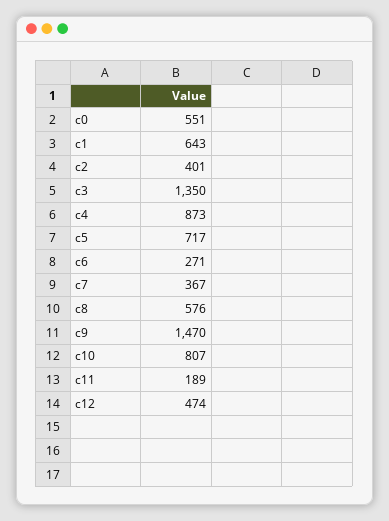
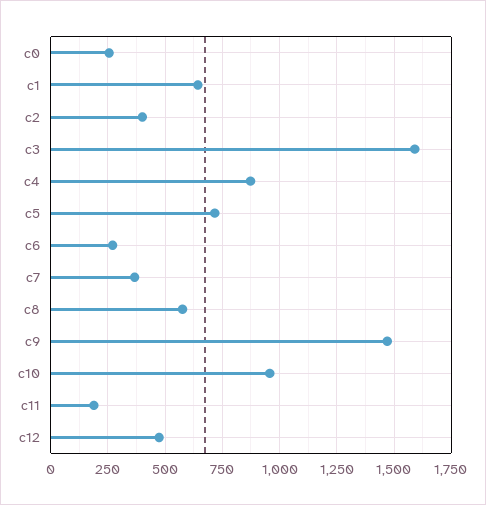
c0: 551 -> 250
c3: 1350 -> 1600
c10: 807 -> 950

